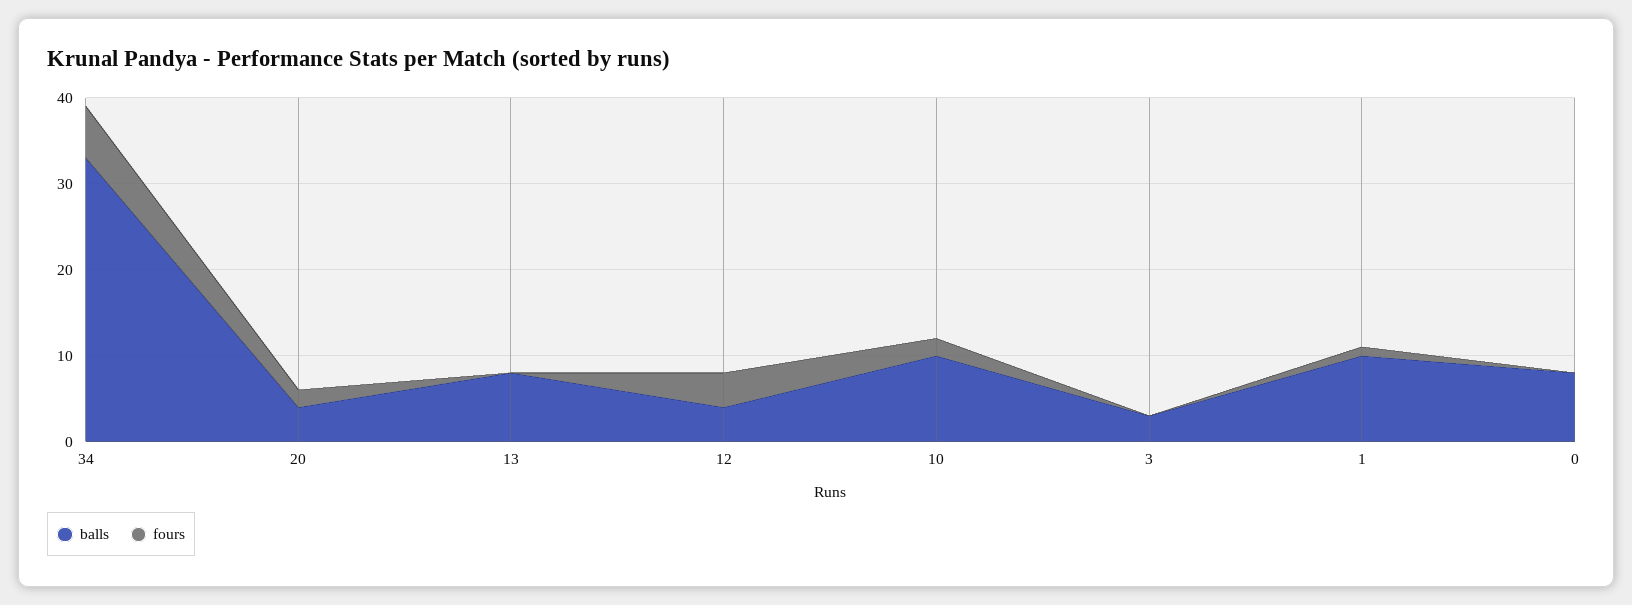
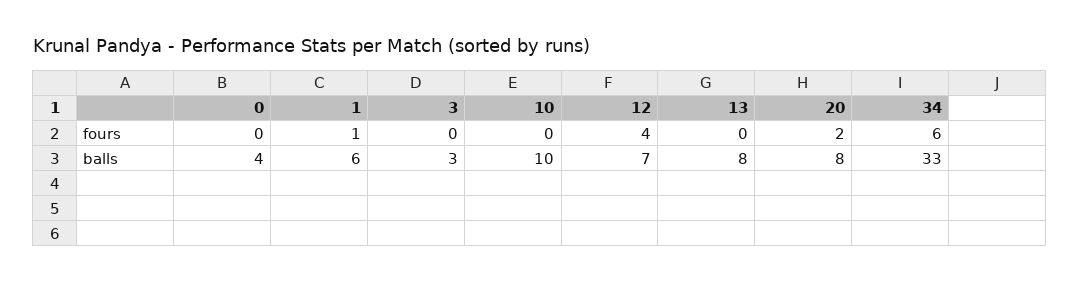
balls, 20: 4 -> 8
balls, 12: 4 -> 7
fours, 10: 2 -> 0
balls, 1: 10 -> 6
balls, 0: 8 -> 4

